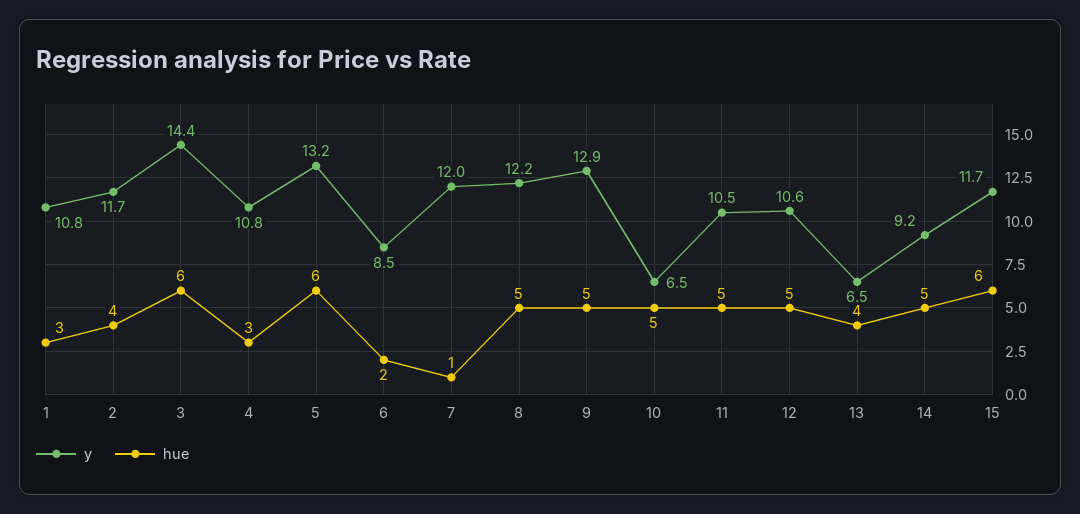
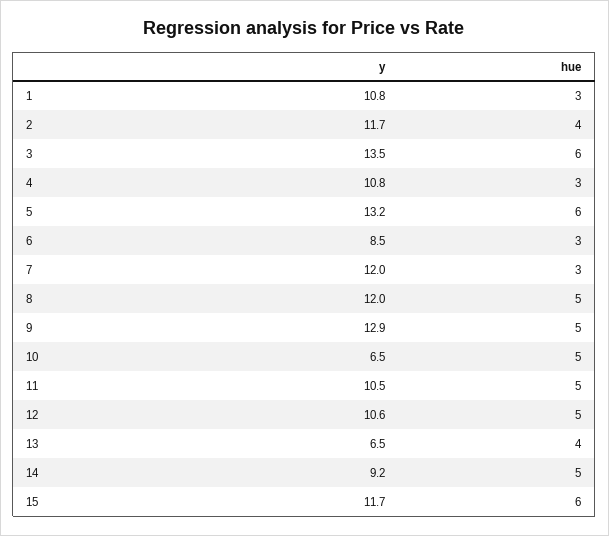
y, 3: 14.4 -> 13.5
hue, 6: 2 -> 3
hue, 7: 1 -> 3
y, 8: 12.2 -> 12

